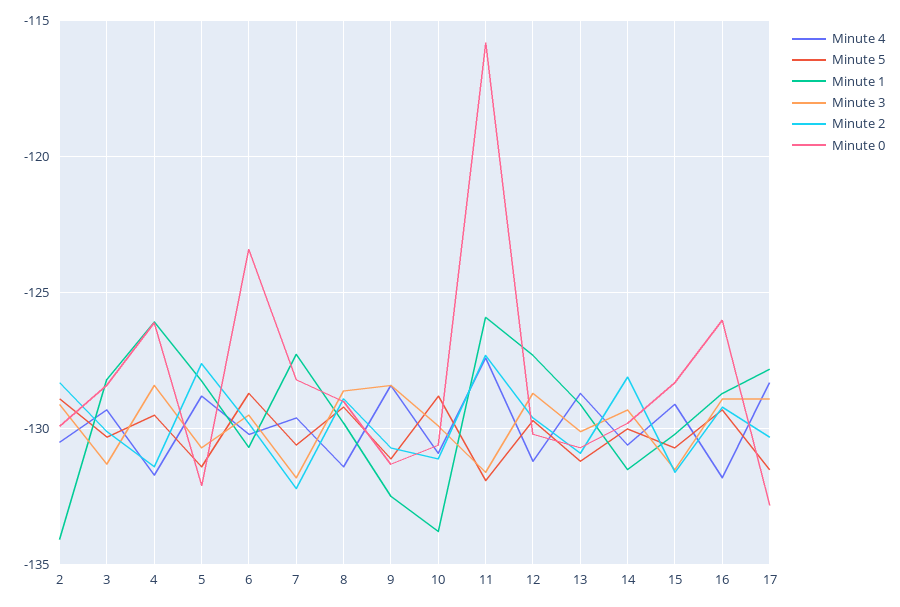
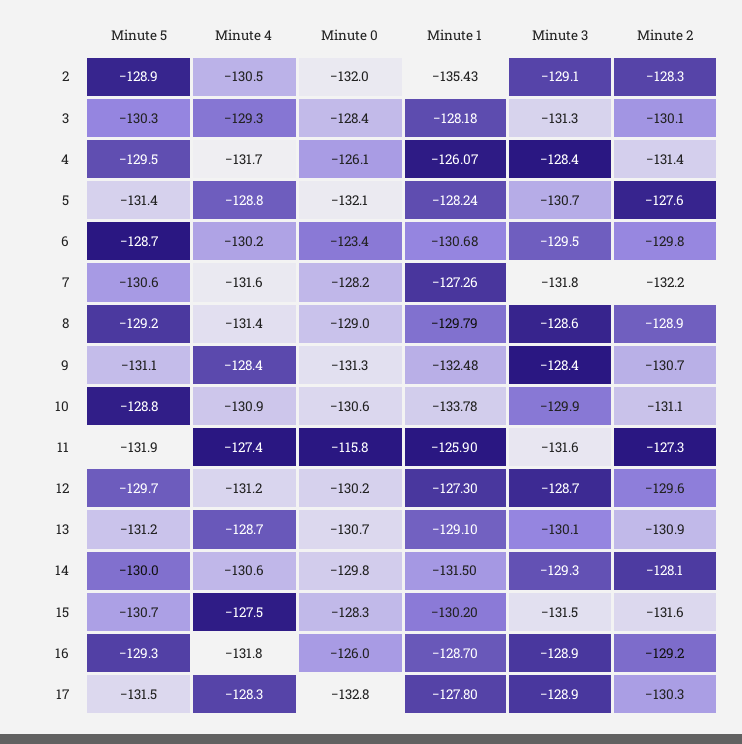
Minute 1, 2: -134 -> -135.43
Minute 0, 2: -130 -> -132
Minute 4, 7: -129.5 -> -131.6
Minute 4, 15: -129 -> -127.5

